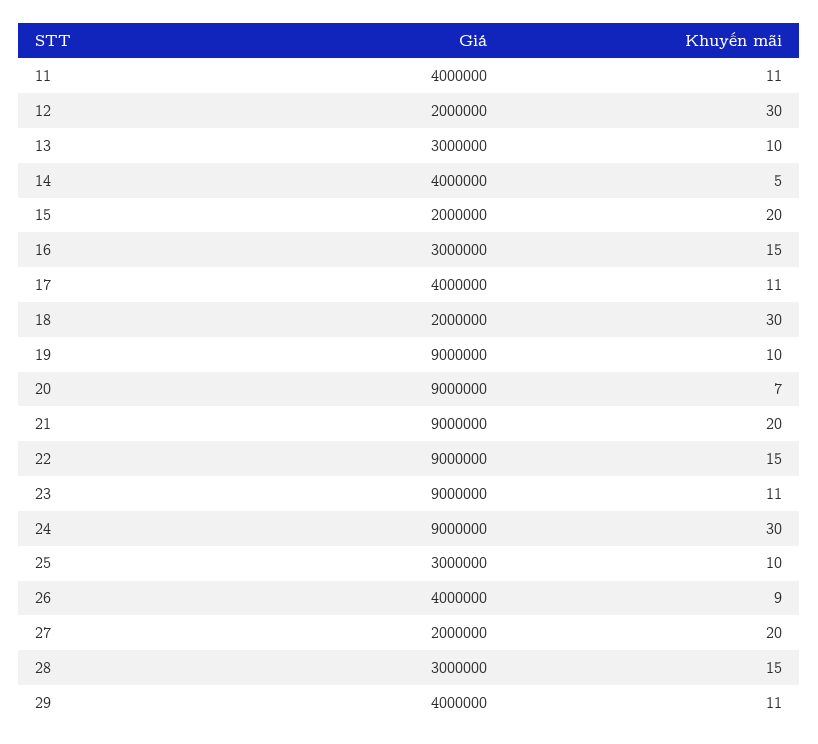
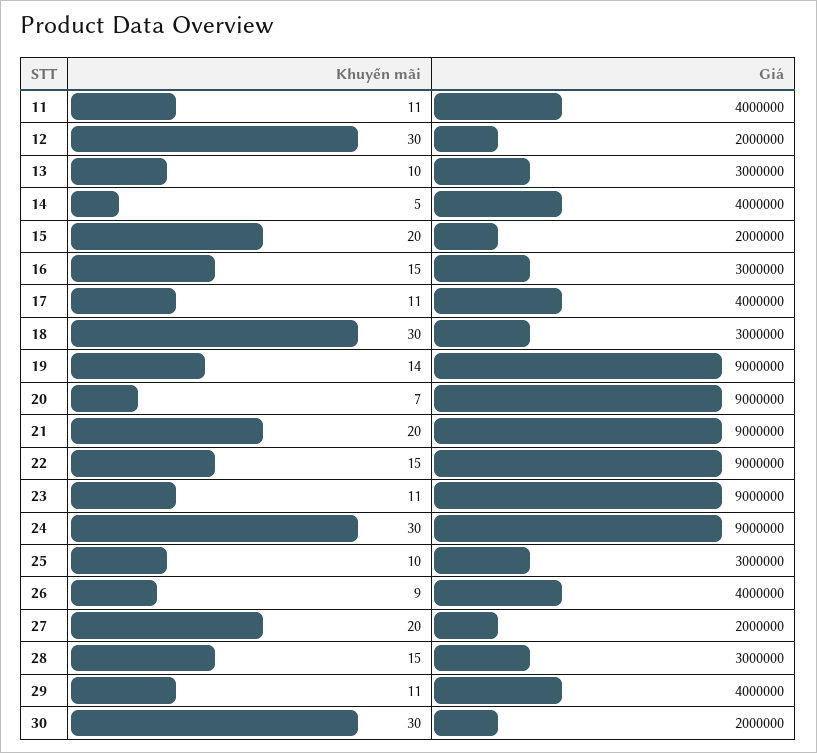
Giá, 18: 2000000 -> 3000000
Khuyến mãi, 19: 10 -> 14
Khuyến mãi, 30: none -> 30
Giá, 30: none -> 2000000

